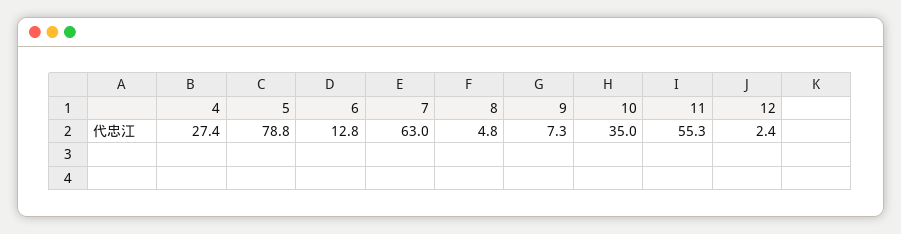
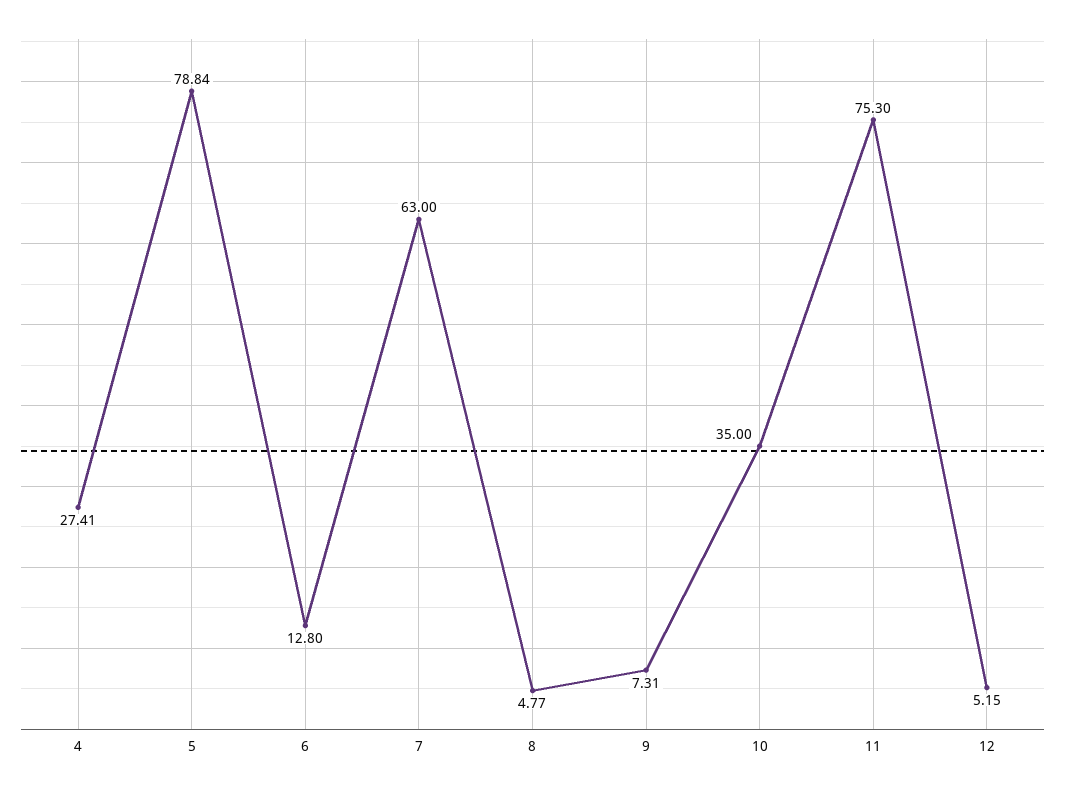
11: 55.3 -> 75.3
12: 2.4 -> 5.15

